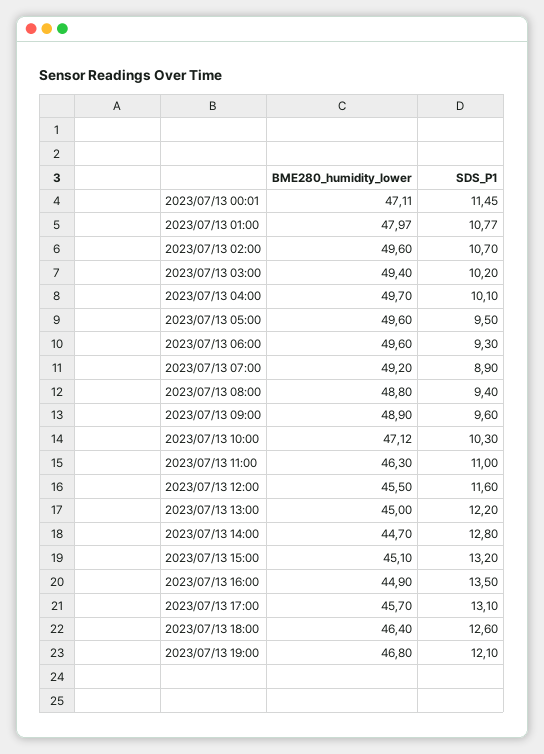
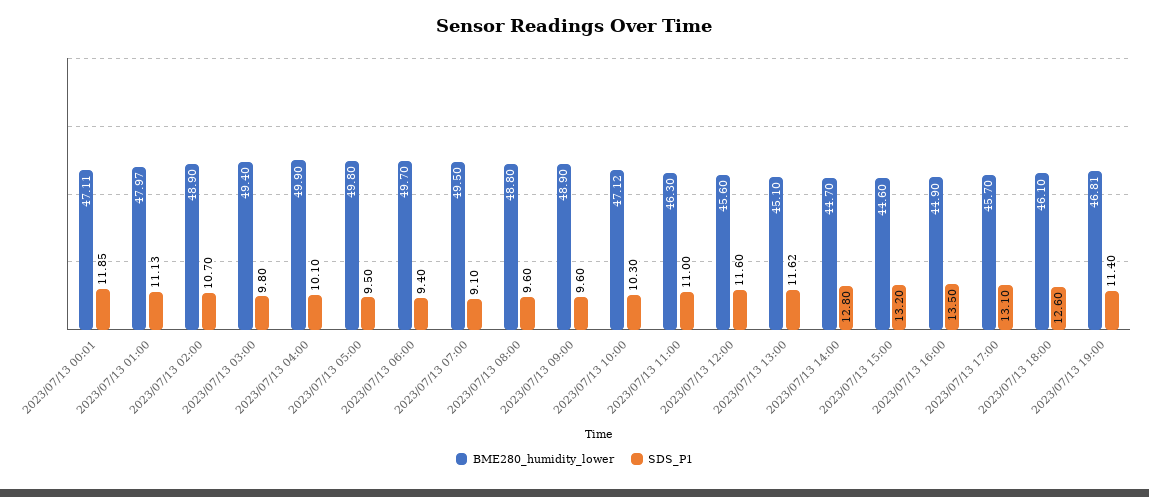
SDS_P1, 2023/07/13 00:01: 11.45 -> 11.85
SDS_P1, 2023/07/13 01:00: 10.77 -> 11.13
BME280_humidity_lower, 2023/07/13 02:00: 49.6 -> 48.9
SDS_P1, 2023/07/13 03:00: 10.2 -> 9.8
BME280_humidity_lower, 2023/07/13 04:00: 49.7 -> 49.9
BME280_humidity_lower, 2023/07/13 05:00: 49.6 -> 49.8
BME280_humidity_lower, 2023/07/13 06:00: 49.6 -> 49.7
SDS_P1, 2023/07/13 06:00: 9.3 -> 9.4
BME280_humidity_lower, 2023/07/13 07:00: 49.2 -> 49.5
SDS_P1, 2023/07/13 07:00: 8.9 -> 9.1
SDS_P1, 2023/07/13 08:00: 9.4 -> 9.6
BME280_humidity_lower, 2023/07/13 12:00: 45.5 -> 45.6
BME280_humidity_lower, 2023/07/13 13:00: 45 -> 45.1
SDS_P1, 2023/07/13 13:00: 12.2 -> 11.62
BME280_humidity_lower, 2023/07/13 15:00: 45.1 -> 44.6
BME280_humidity_lower, 2023/07/13 18:00: 46.4 -> 46.1
BME280_humidity_lower, 2023/07/13 19:00: 46.8 -> 46.81
SDS_P1, 2023/07/13 19:00: 12.1 -> 11.4

